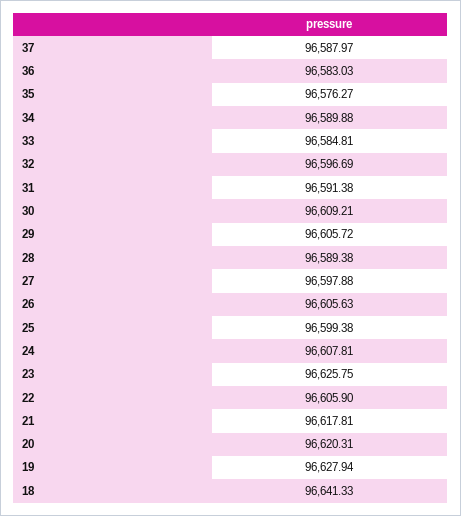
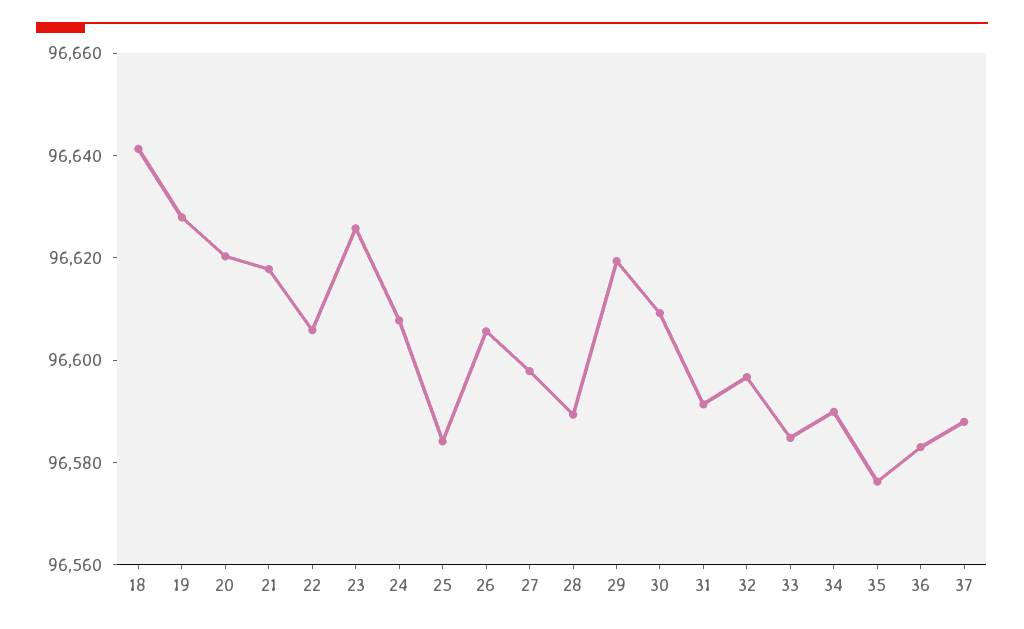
29: 96605.72 -> 96620
25: 96599.38 -> 96585

